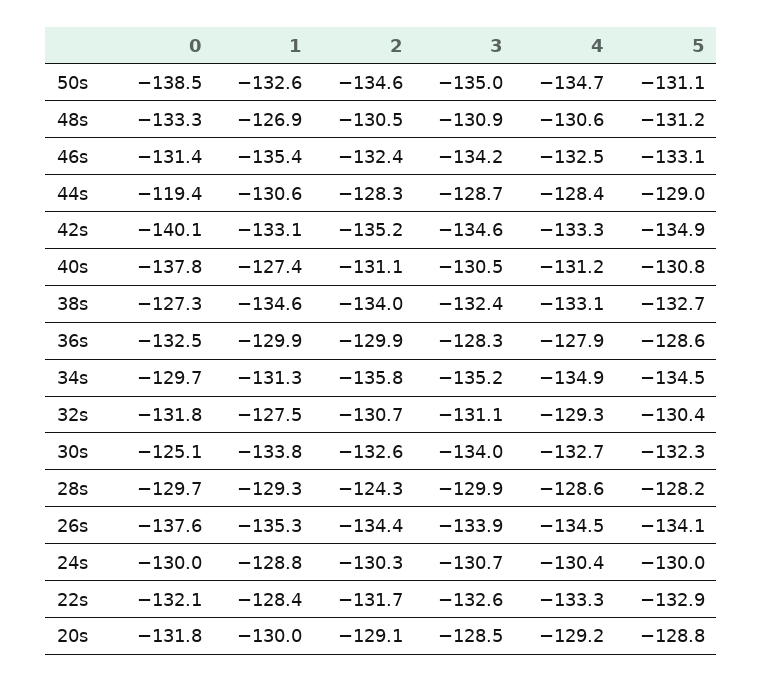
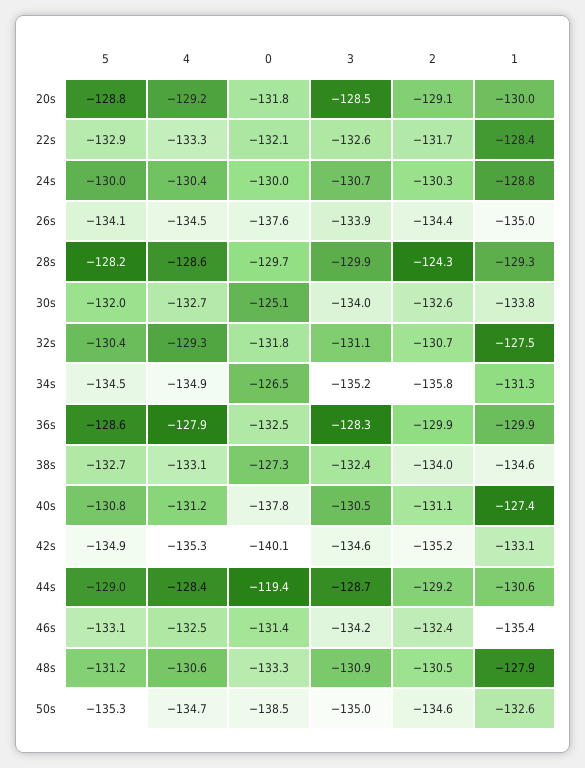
5, 50s: -131.1 -> -135.3
1, 48s: -126.9 -> -127.9
2, 44s: -128.3 -> -129.2
4, 42s: -133.3 -> -135.3
0, 34s: -129.7 -> -126.5
5, 30s: -132.3 -> -132
1, 26s: -135.3 -> -135

